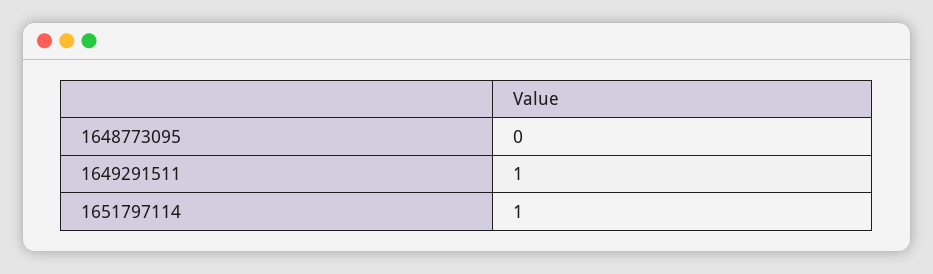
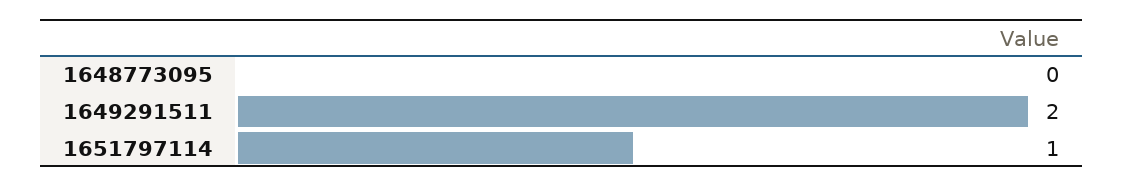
1649291511: 1 -> 2

